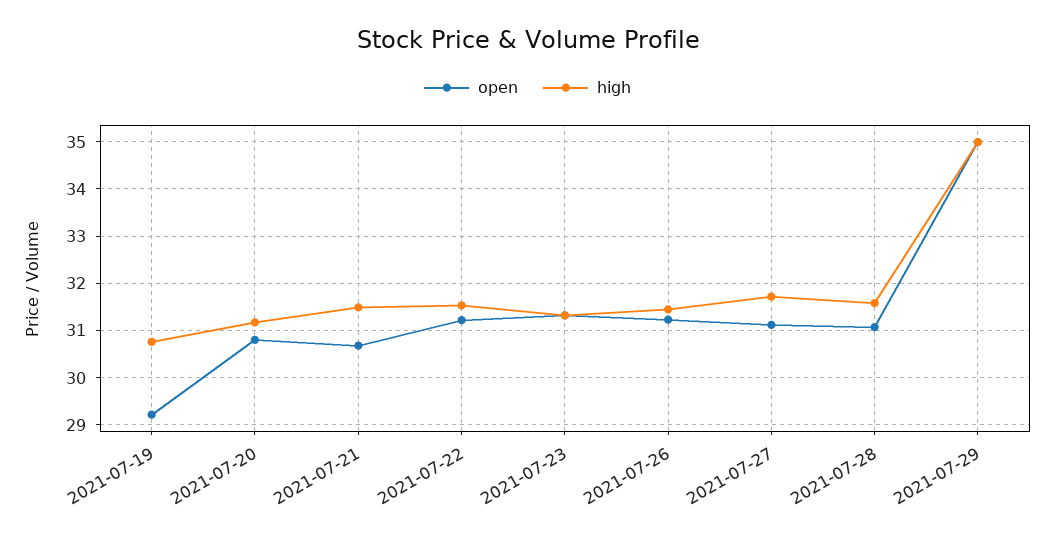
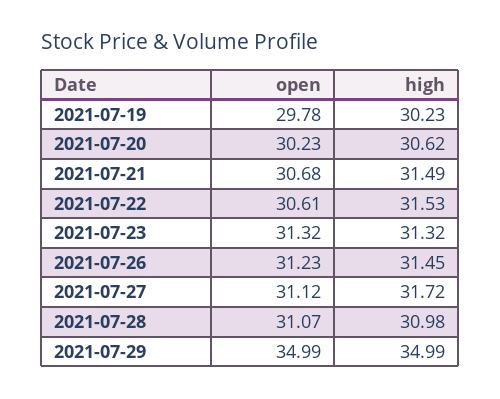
open, 2021-07-19: 29.2 -> 29.78
high, 2021-07-19: 30.8 -> 30.23
open, 2021-07-20: 30.8 -> 30.23
high, 2021-07-20: 31.2 -> 30.62
open, 2021-07-22: 31.2 -> 30.61
high, 2021-07-28: 31.6 -> 30.98

